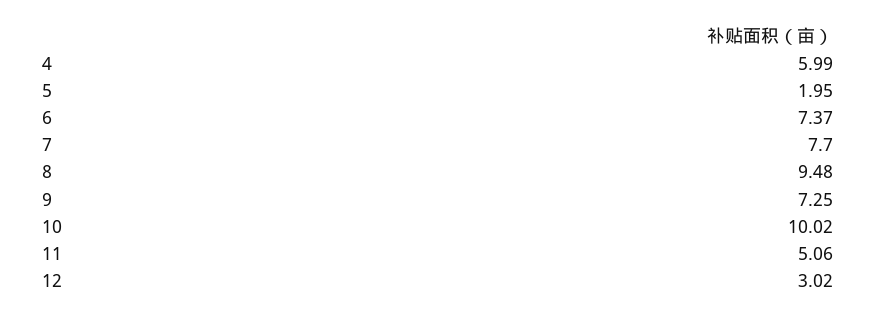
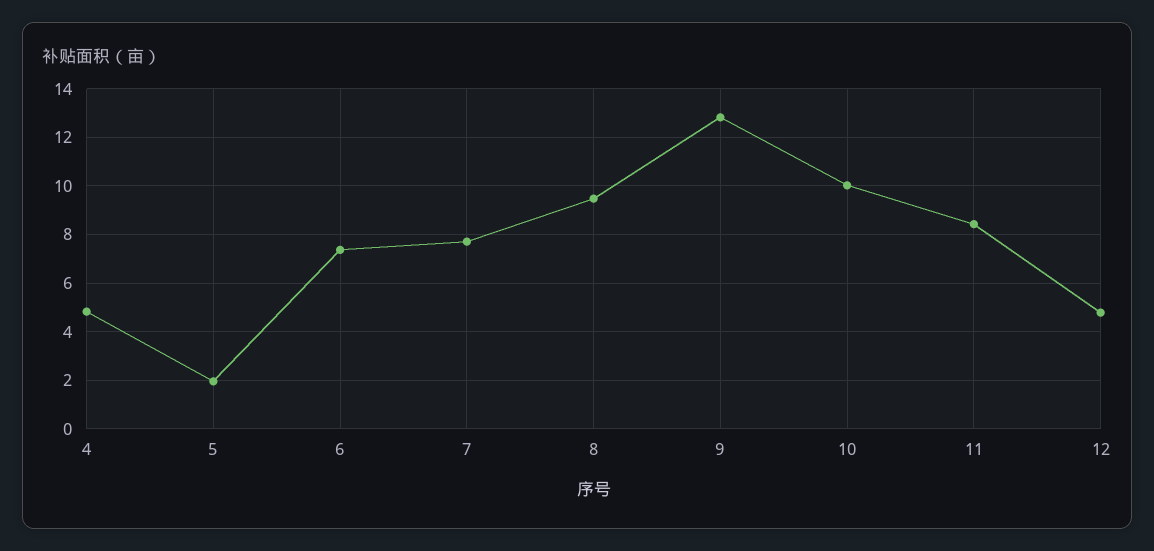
4: 5.99 -> 4.75
9: 7.25 -> 12.75
11: 5.06 -> 8.5
12: 3.02 -> 4.75

